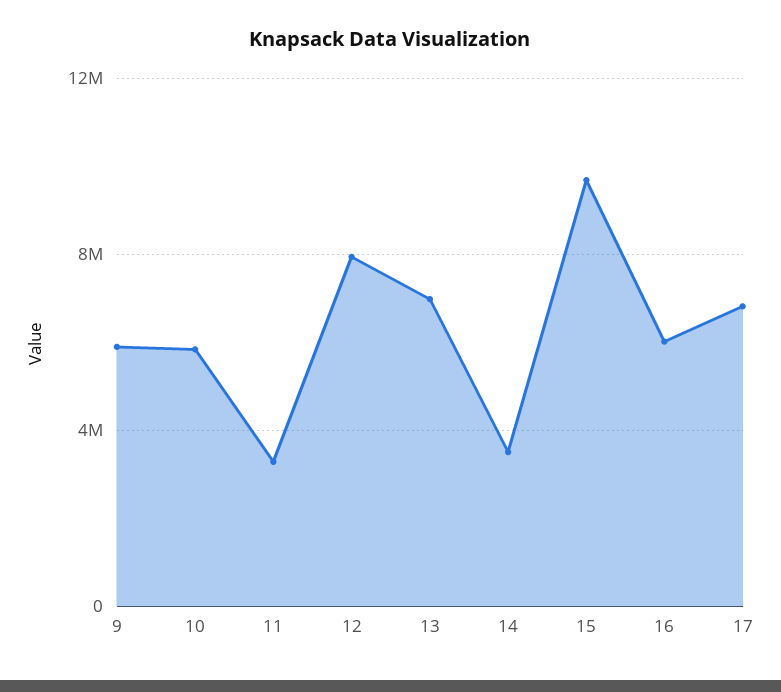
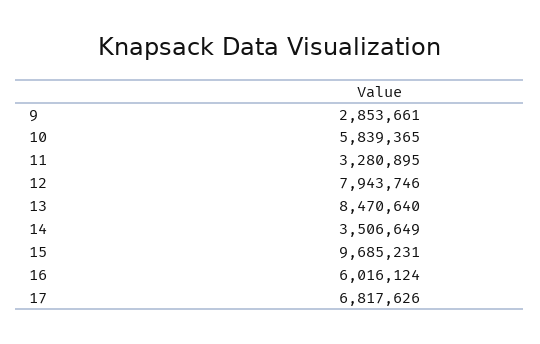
9: 6000000 -> 2853661
13: 7000000 -> 8470640

